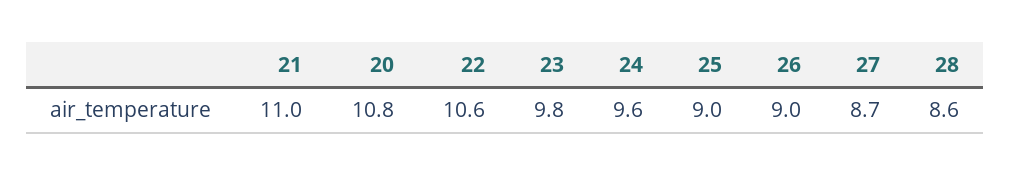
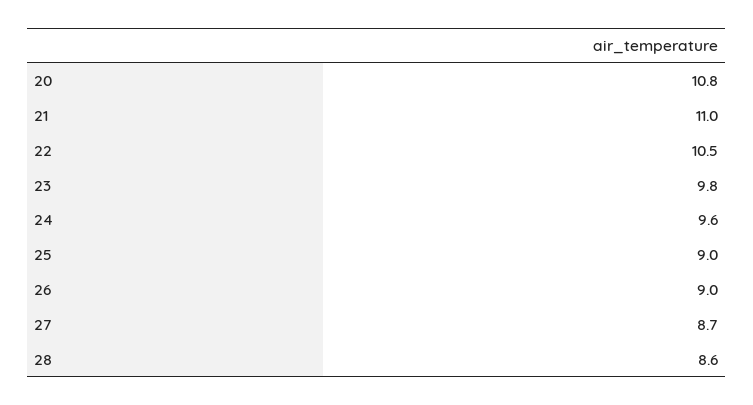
22: 10.6 -> 10.5

